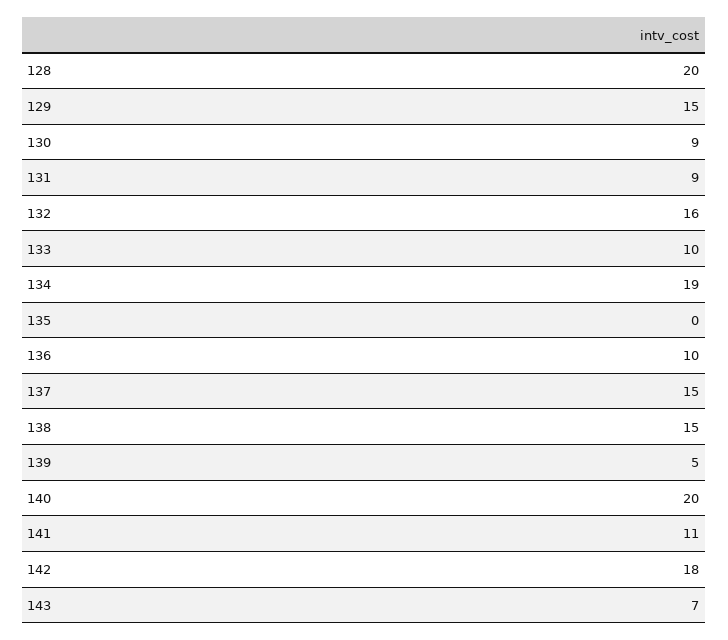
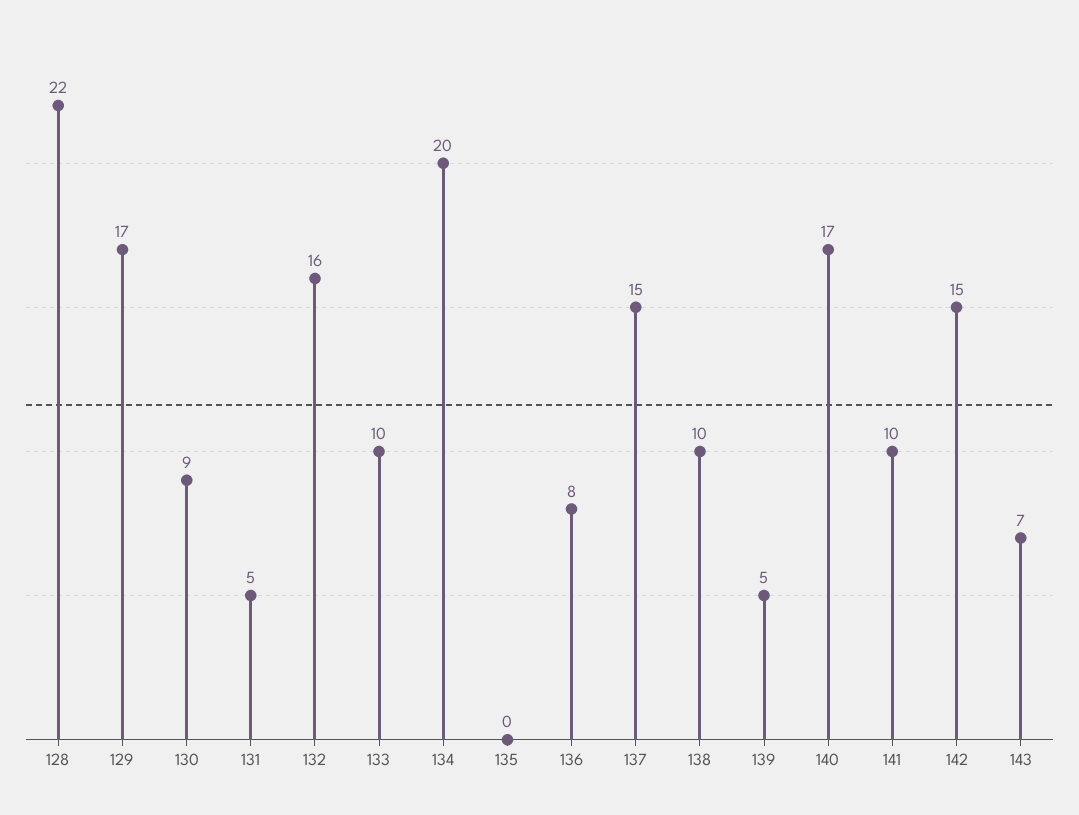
128: 20 -> 22
129: 15 -> 17
131: 9 -> 5
134: 19 -> 20
136: 10 -> 8
138: 15 -> 10
140: 20 -> 17
141: 11 -> 10
142: 18 -> 15

